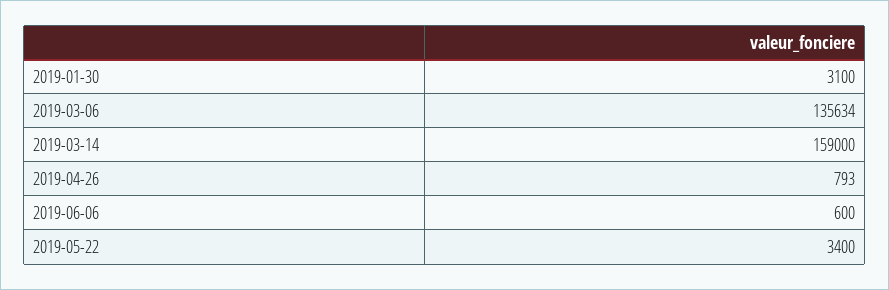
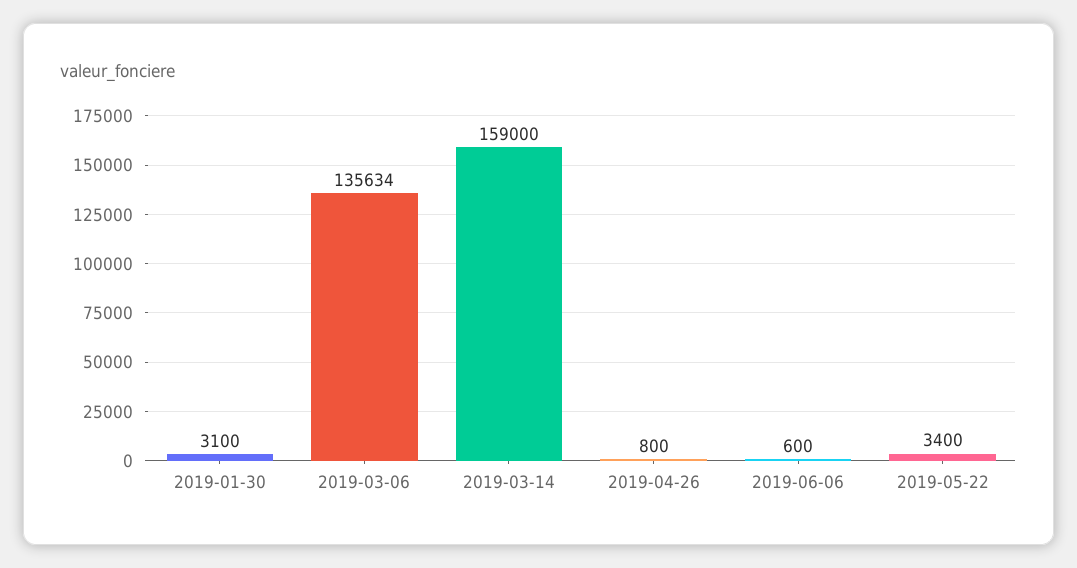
2019-04-26: 793 -> 800

